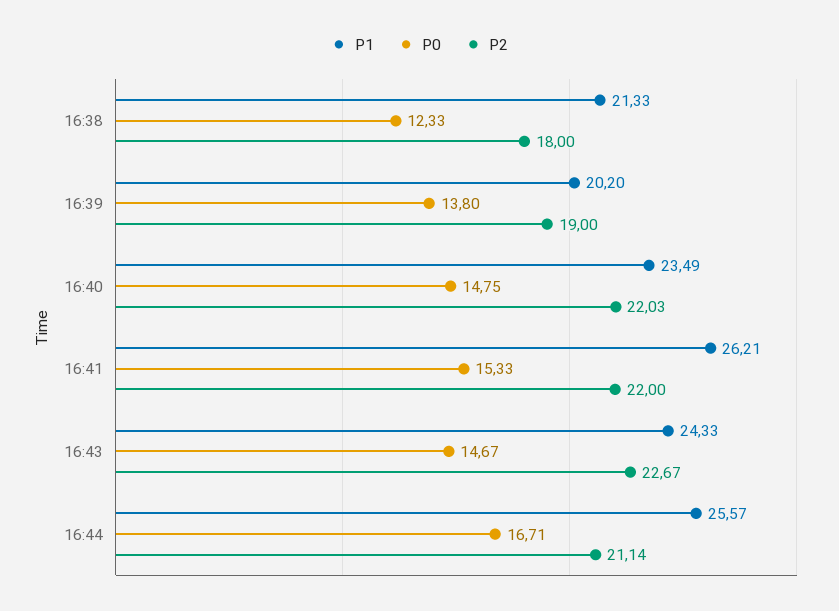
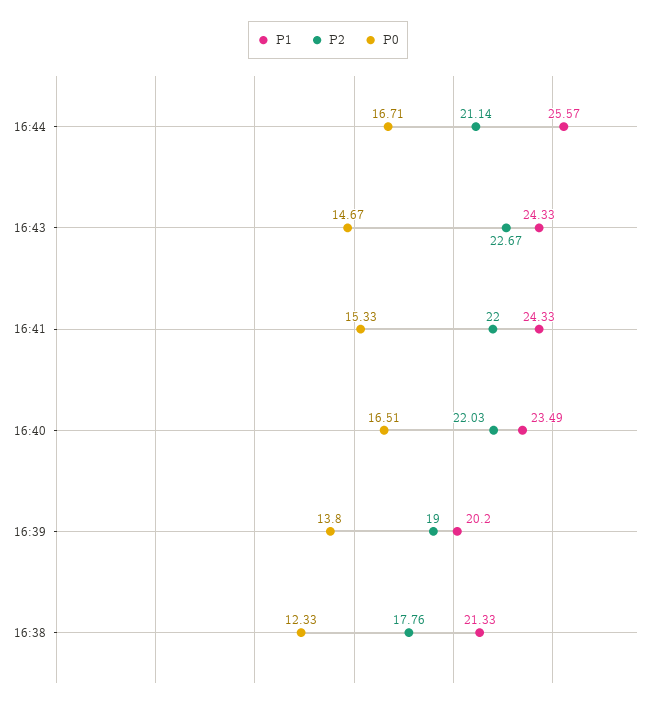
P2, 16:38: 18 -> 17.76
P0, 16:40: 14.75 -> 16.51
P1, 16:41: 26.21 -> 24.33

